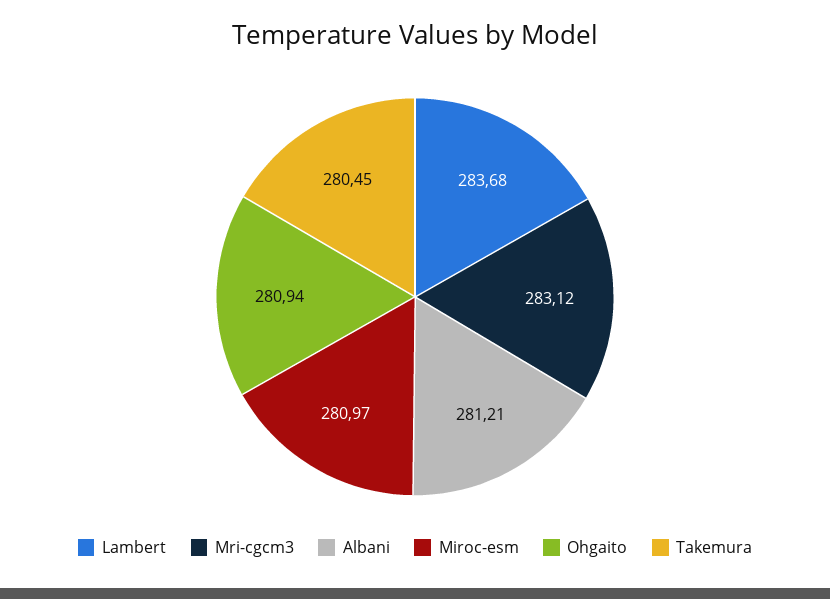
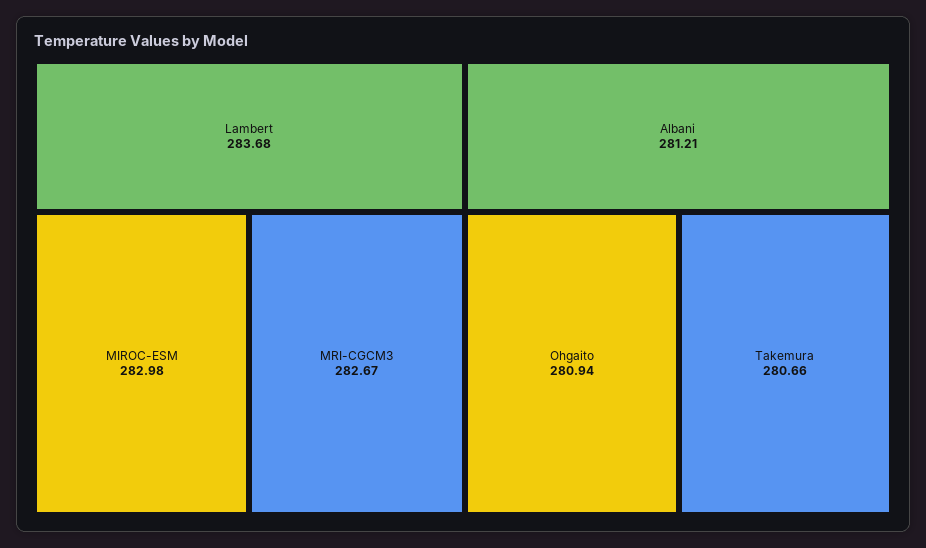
Mri-cgcm3: 283.12 -> 282.67
Miroc-esm: 280.97 -> 282.98
Takemura: 280.45 -> 280.66

